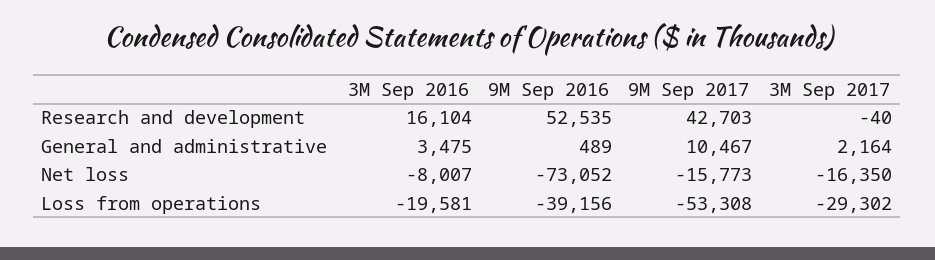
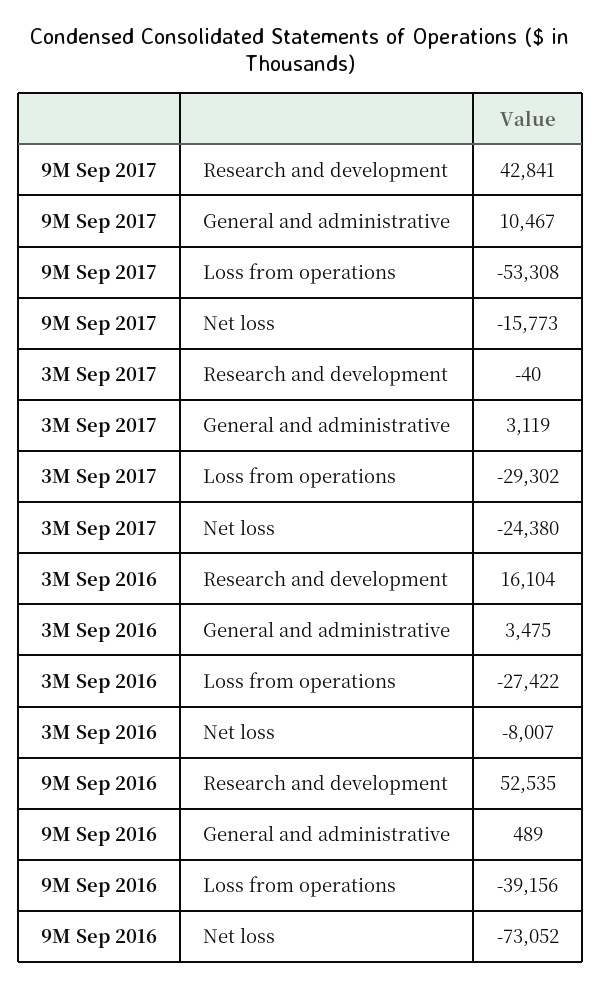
9M Sep 2017, Research and development: 42703 -> 42841
3M Sep 2017, General and administrative: 2164 -> 3119
3M Sep 2017, Net loss: -16350 -> -24380
3M Sep 2016, Loss from operations: -19581 -> -27422

